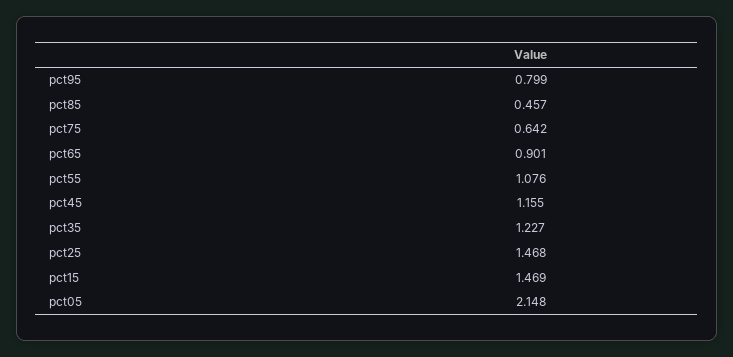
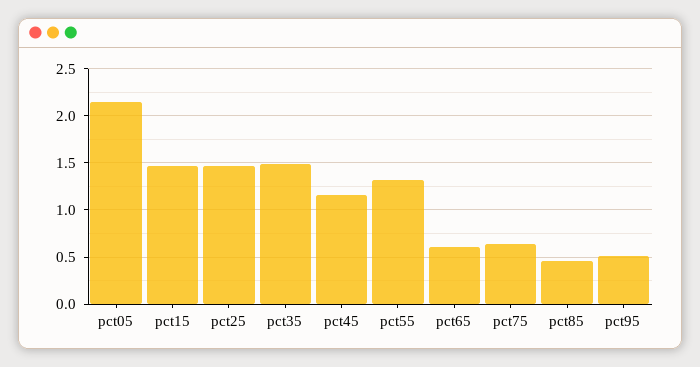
pct95: 0.799 -> 0.5
pct65: 0.901 -> 0.6
pct55: 1.076 -> 1.3
pct35: 1.227 -> 1.5

